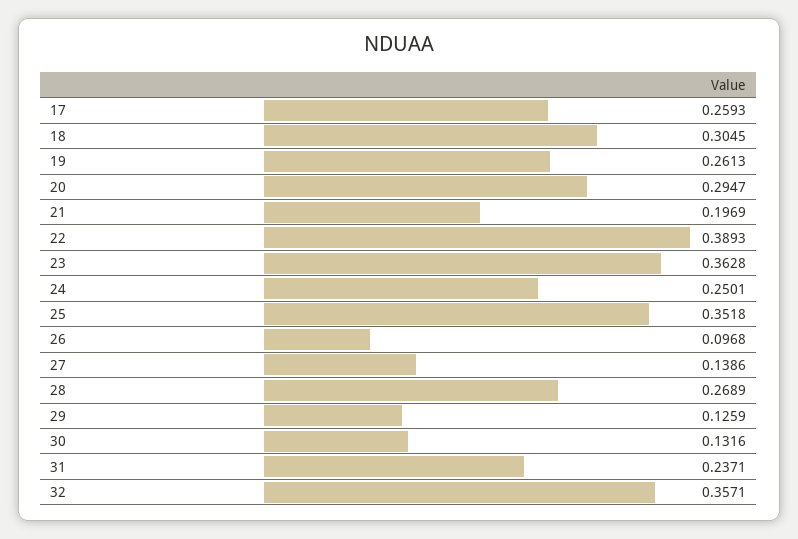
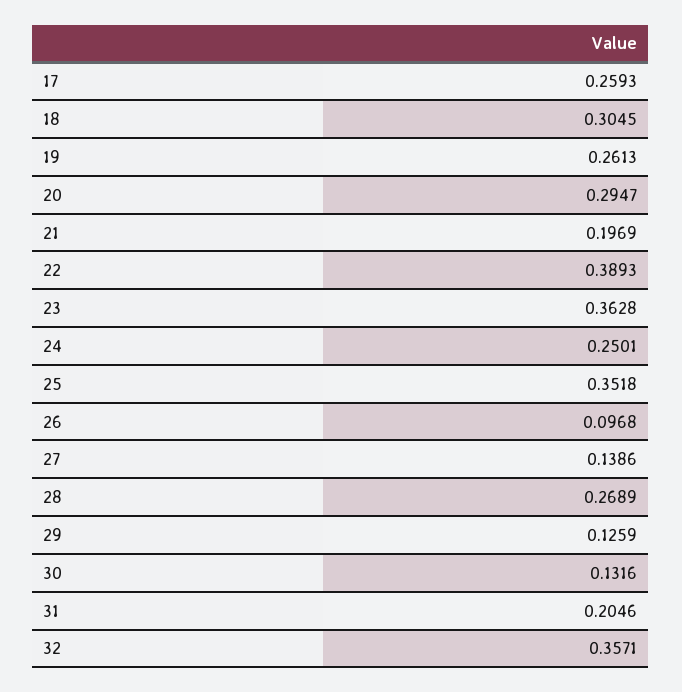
31: 0.2371 -> 0.2046

